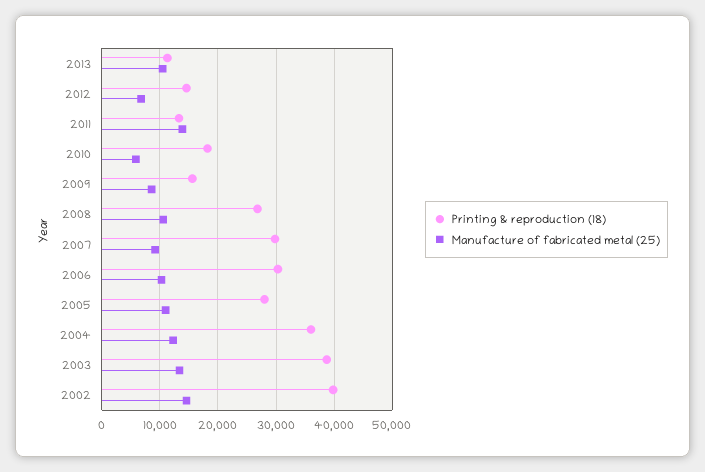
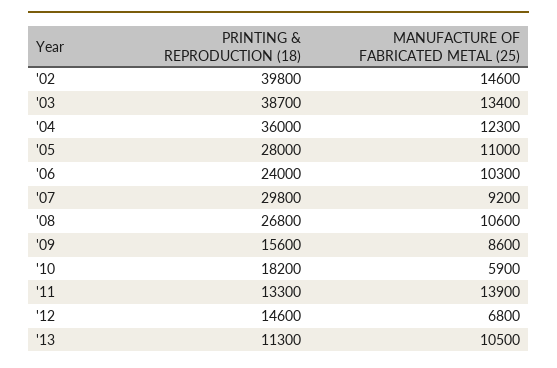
Printing & reproduction (18), 2006: 30000 -> 24000

